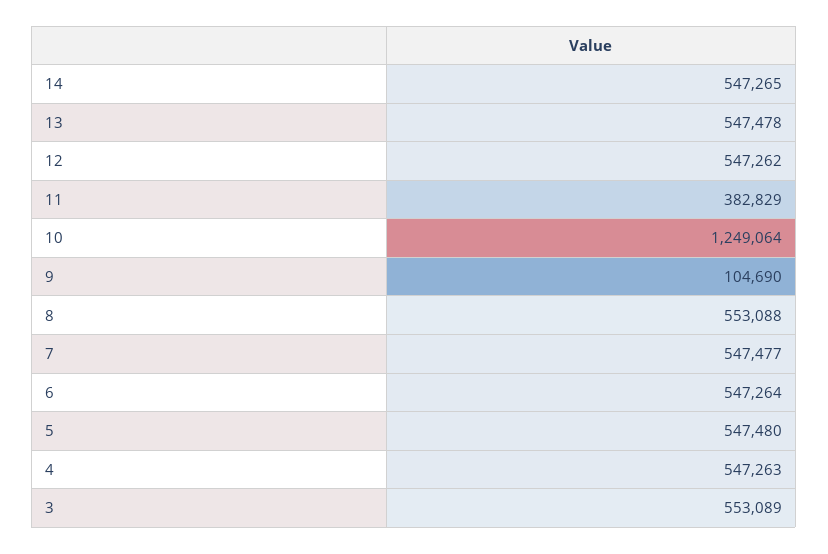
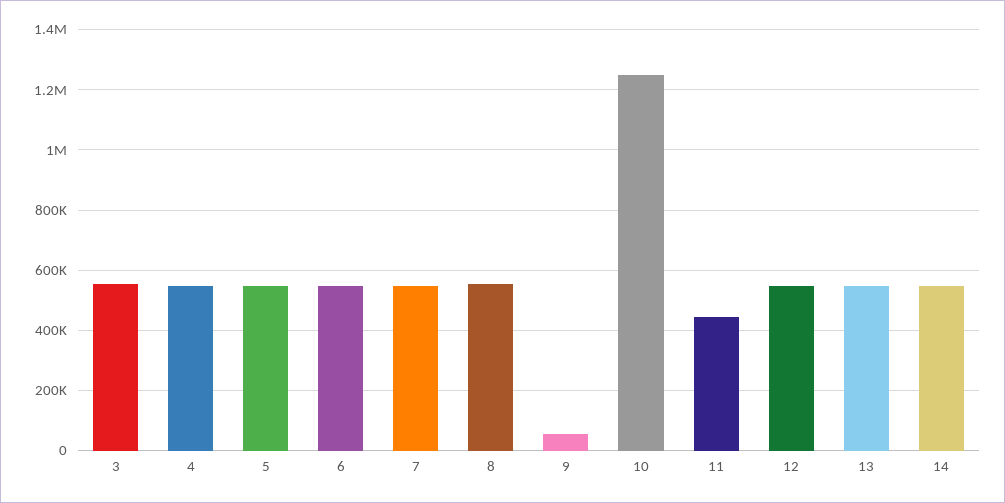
11: 382829 -> 440000
9: 104690 -> 60000

